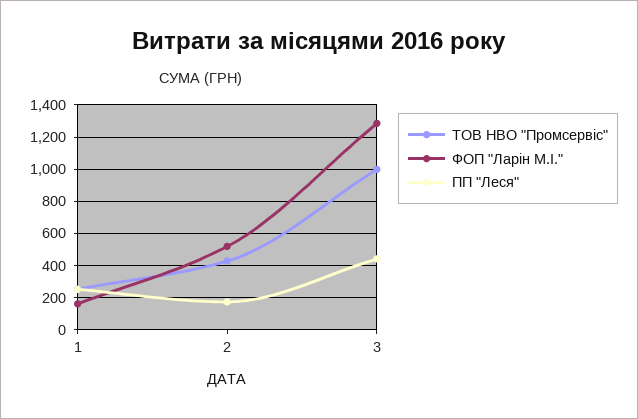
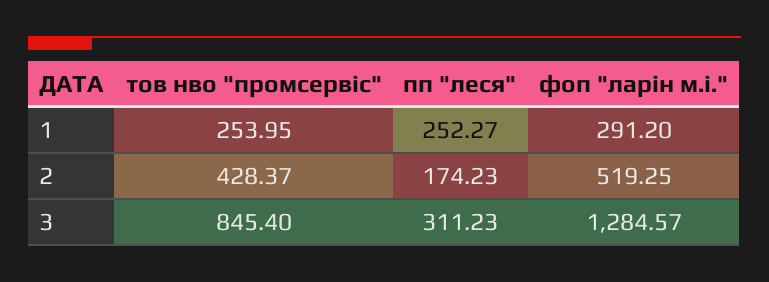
ФОП "Ларін М.І.", 1: 150 -> 291.2
ТОВ НВО "Промсервіс", 3: 1000 -> 845.4
ПП "Леся", 3: 450 -> 311.23

